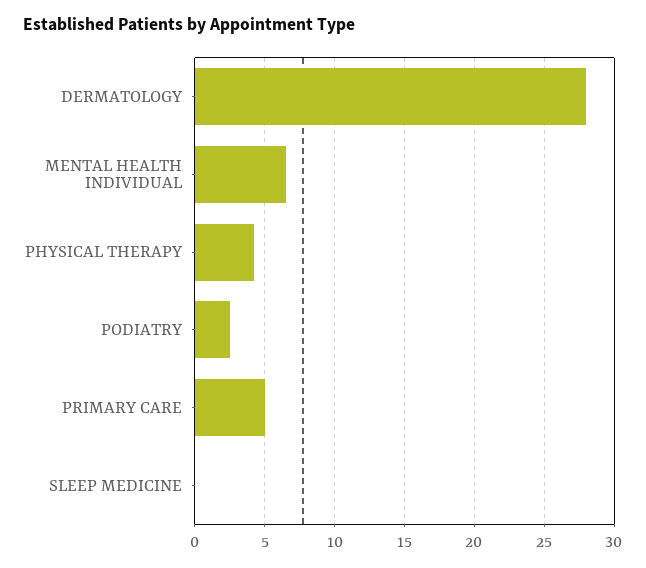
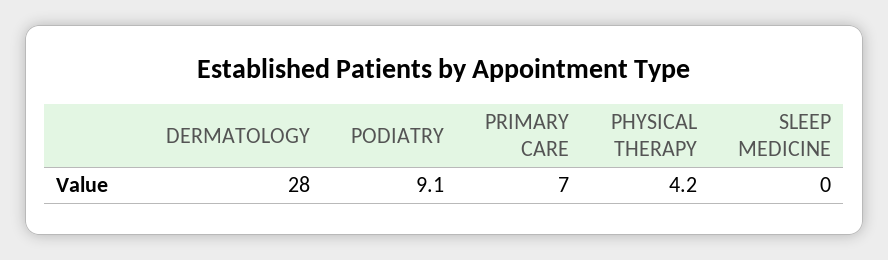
MENTAL HEALTH INDIVIDUAL: 6.5 -> none
PODIATRY: 2.5 -> 9.1
PRIMARY CARE: 5 -> 7

